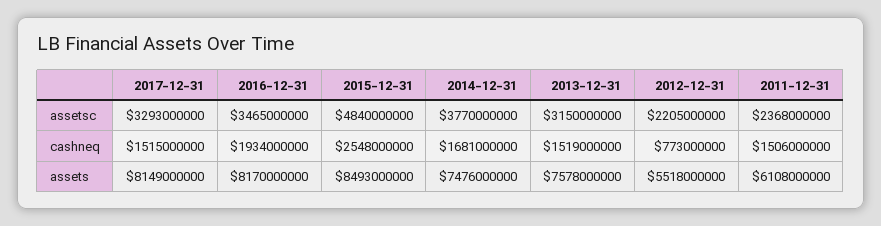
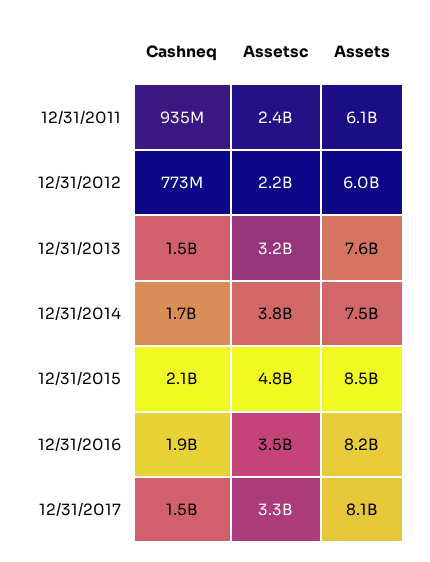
2015-12-31, cashneq: 2548000000 -> 2100000000
2011-12-31, cashneq: 1506000000 -> 935000000
2012-12-31, assets: 5518000000 -> 6000000000

